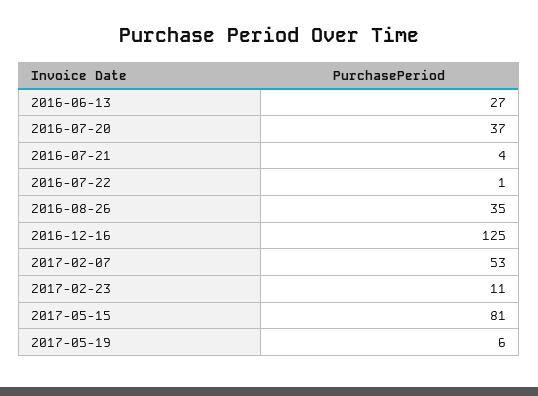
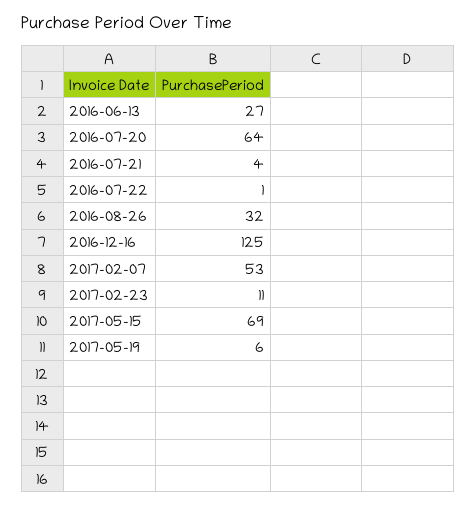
2016-07-20: 37 -> 64
2016-08-26: 35 -> 32
2017-05-15: 81 -> 69

